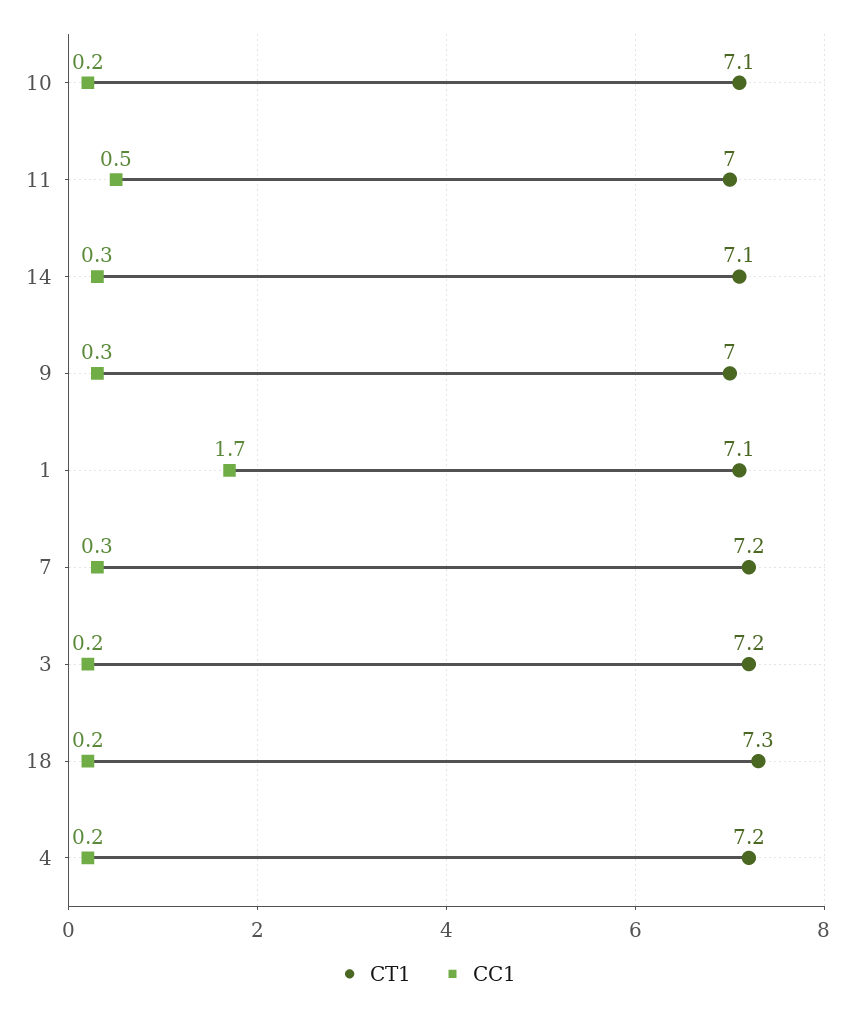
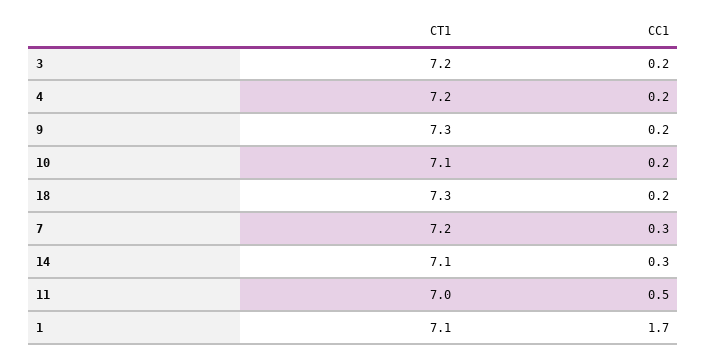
CT1, 9: 7 -> 7.3
CC1, 9: 0.3 -> 0.2

